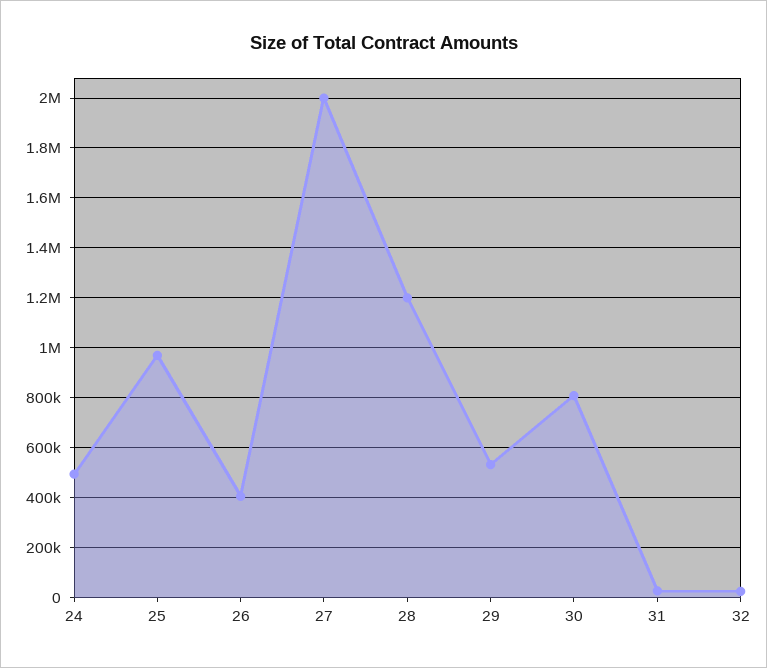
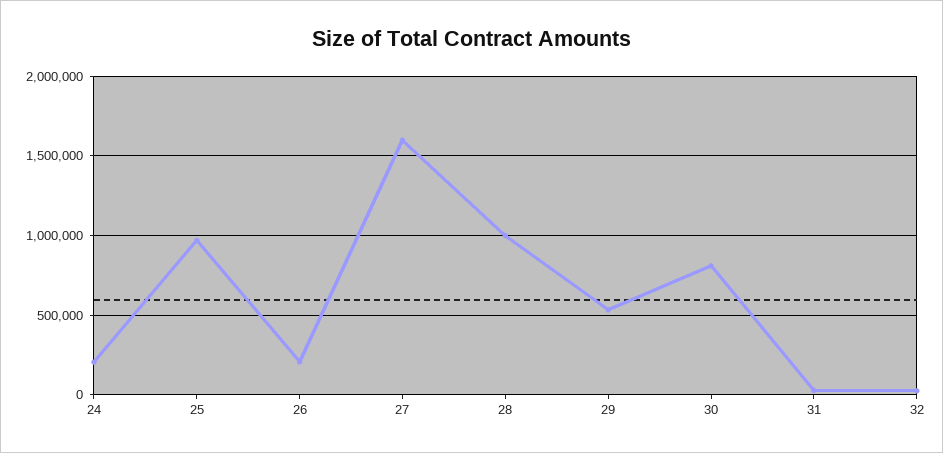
24: 500000 -> 200000
26: 400000 -> 200000
27: 2000000 -> 1600000
28: 1200000 -> 1000000

